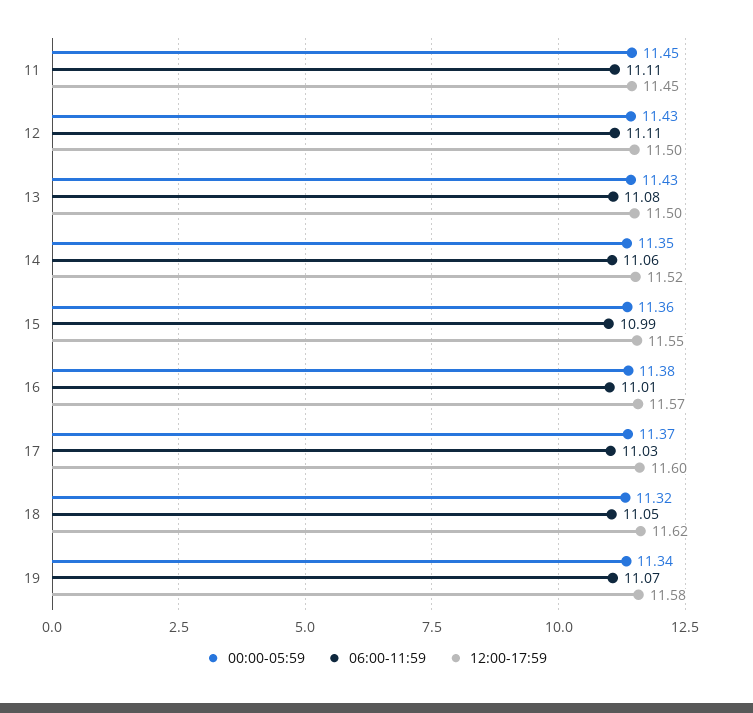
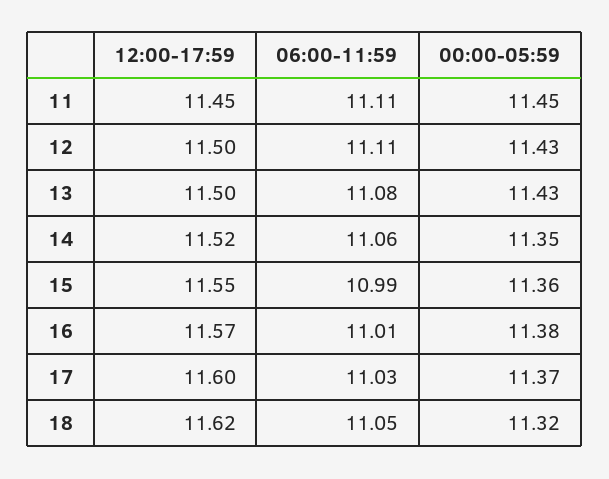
00:00-05:59, 19: 11.34 -> none
06:00-11:59, 19: 11.07 -> none
12:00-17:59, 19: 11.58 -> none

